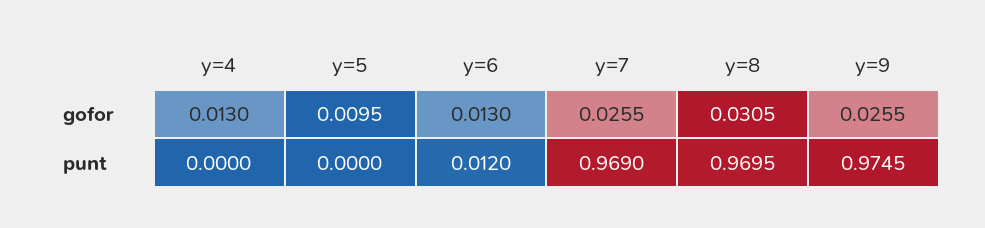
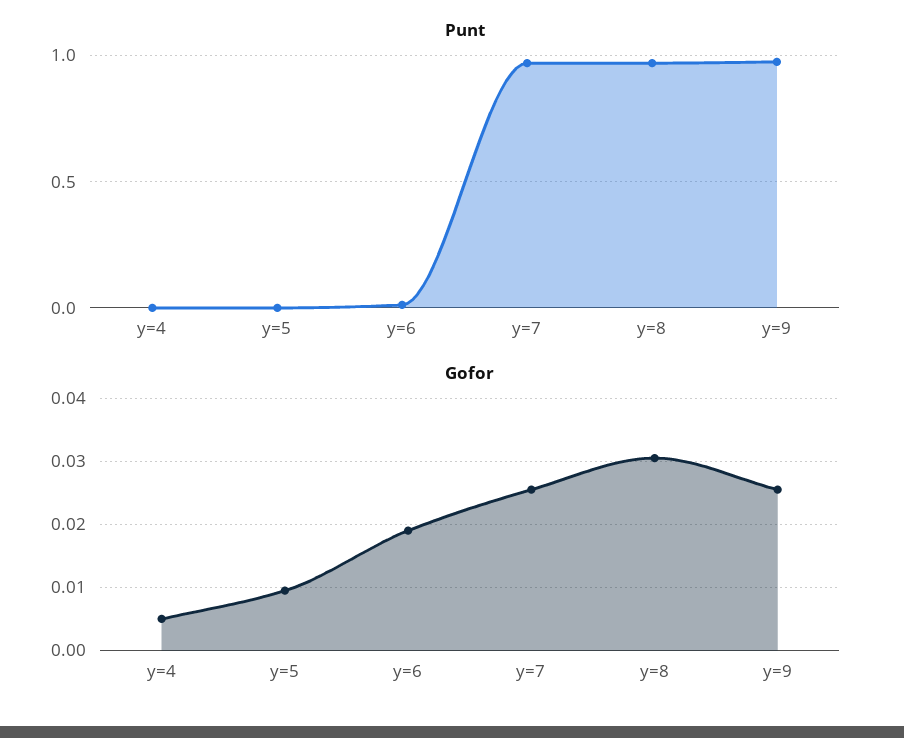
gofor, y=4: 0.013 -> 0.005
gofor, y=6: 0.013 -> 0.019

